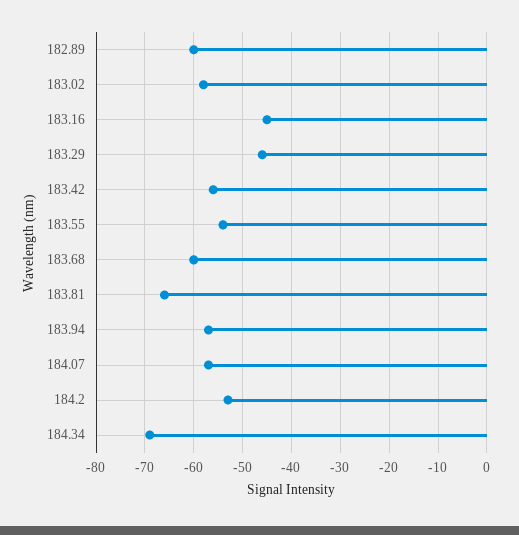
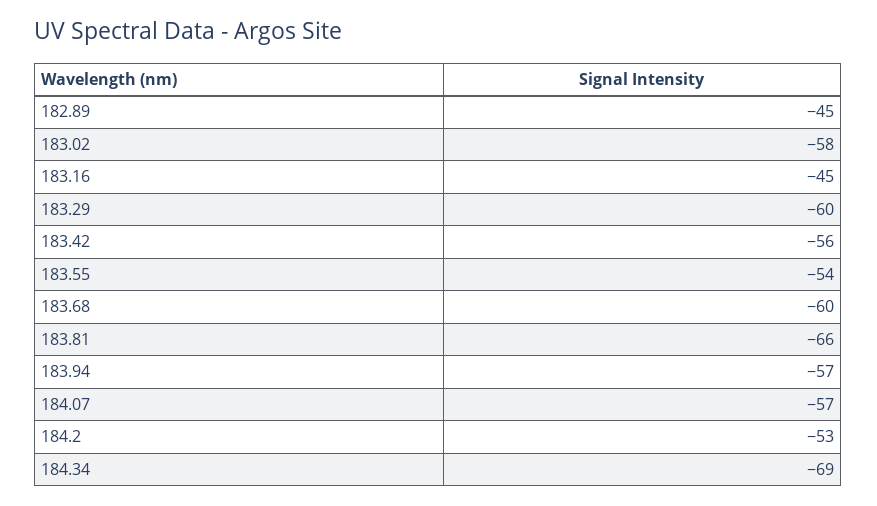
182.89: -60 -> -45
183.29: -45 -> -60

